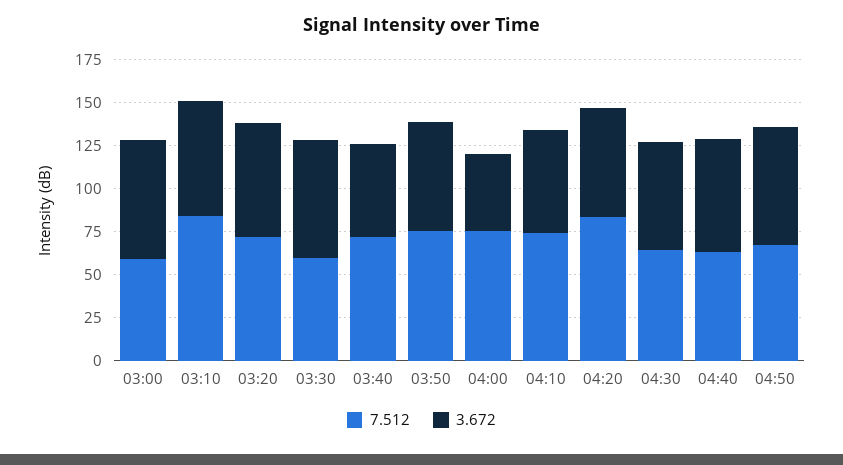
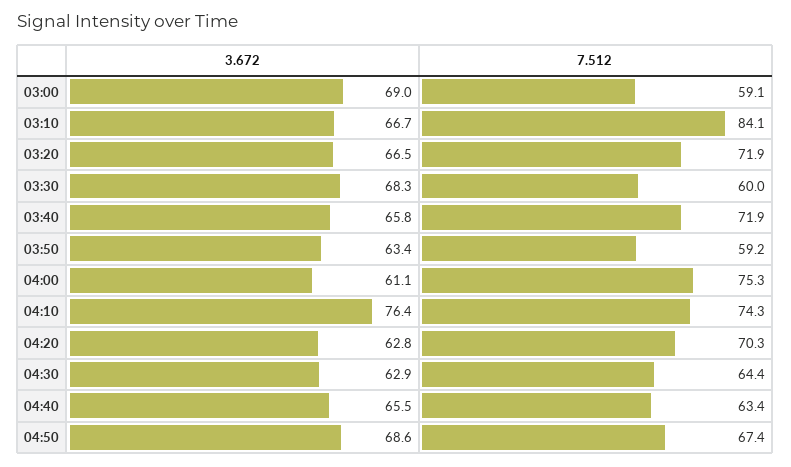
3.672, 03:40: 55 -> 65.8
7.512, 03:50: 75 -> 59.2
3.672, 04:00: 45 -> 61.1
3.672, 04:10: 60 -> 76.4
7.512, 04:20: 85 -> 70.3

